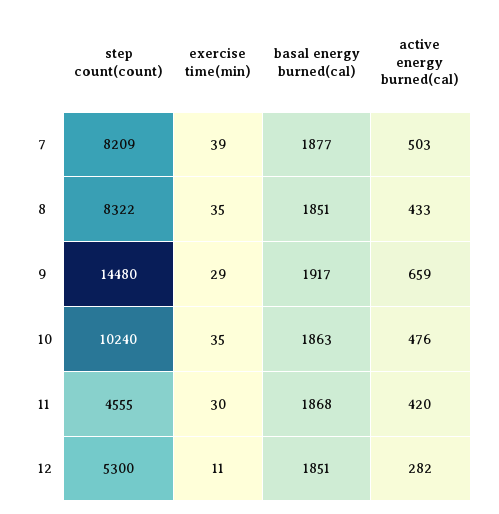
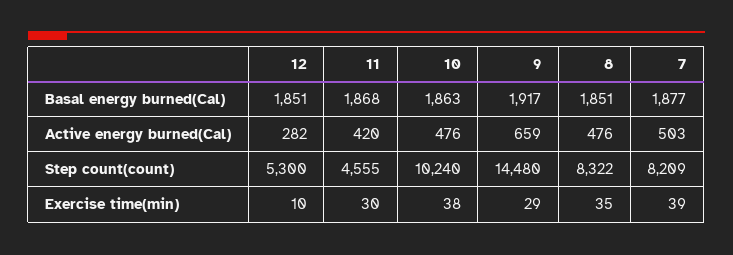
active energy burned(cal), 8: 433 -> 476
exercise time(min), 10: 35 -> 38
exercise time(min), 12: 11 -> 10

